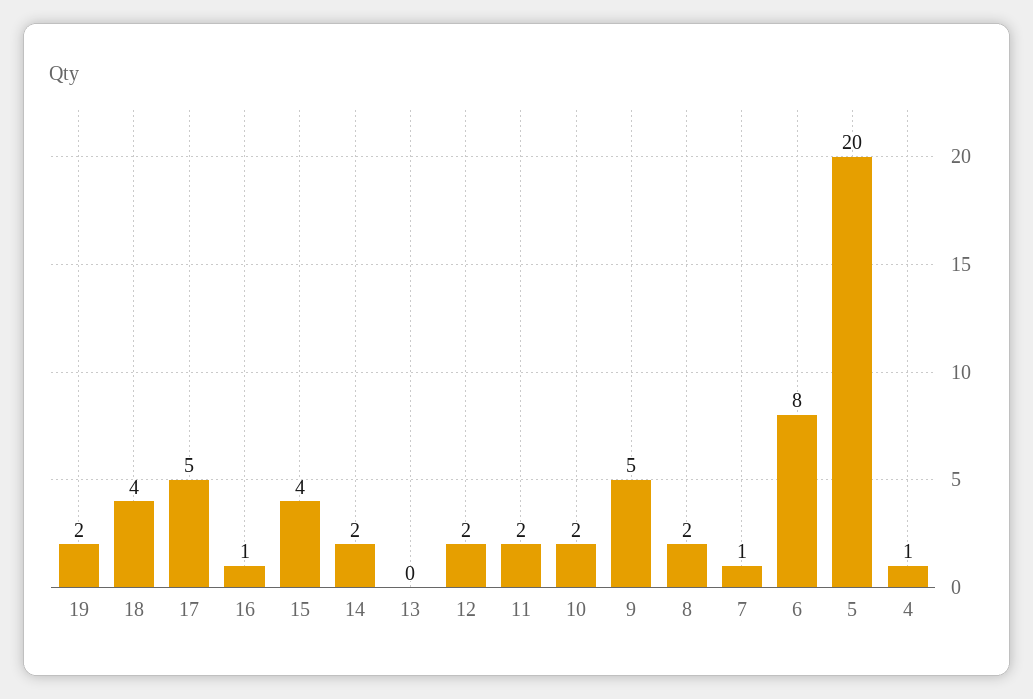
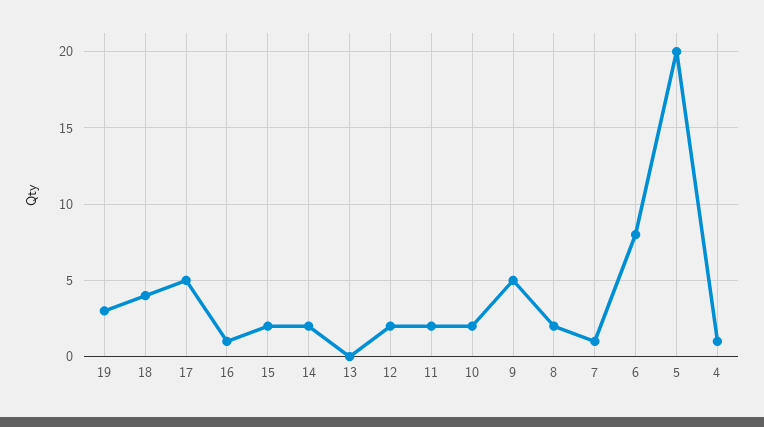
19: 2 -> 3
15: 4 -> 2

